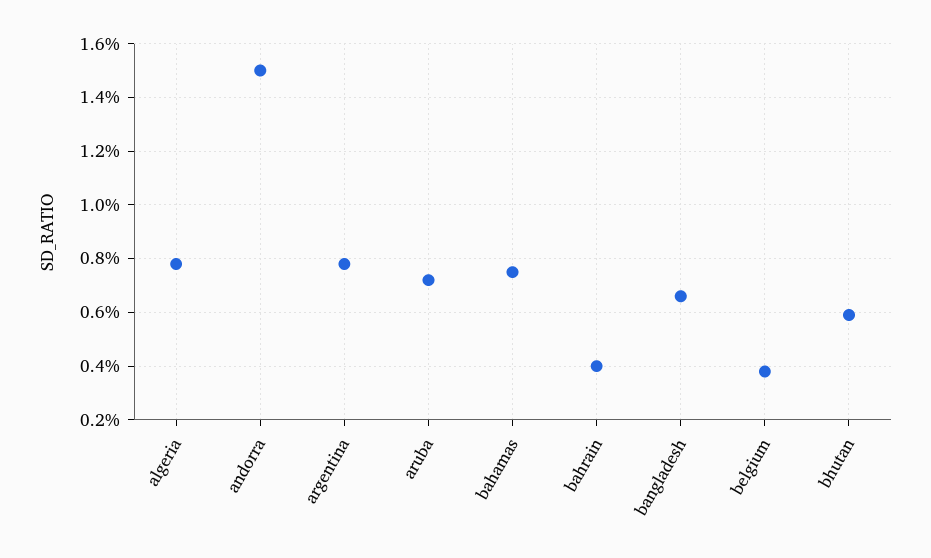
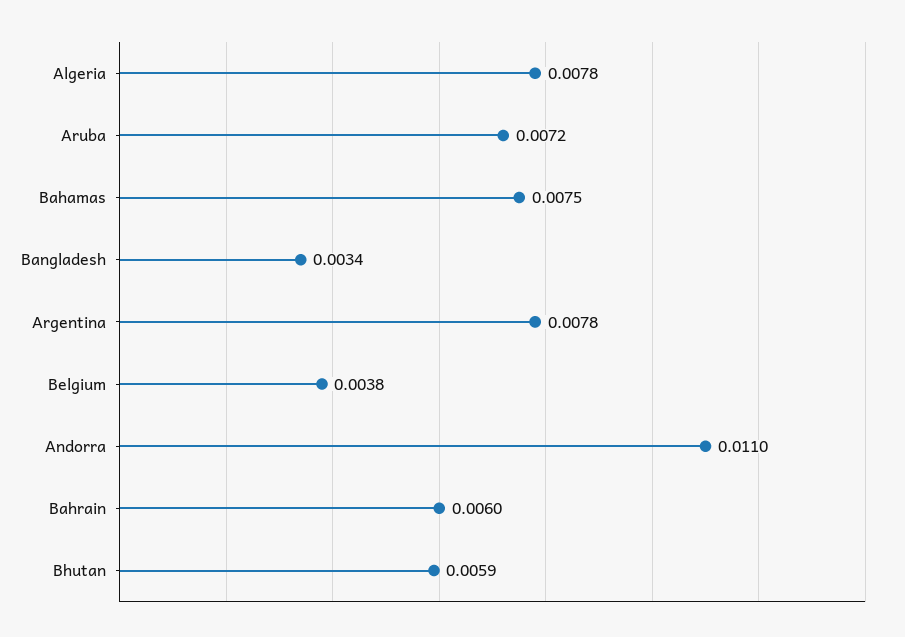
andorra: 0.015 -> 0.011
bahrain: 0.004 -> 0.006
bangladesh: 0.0065 -> 0.0034

